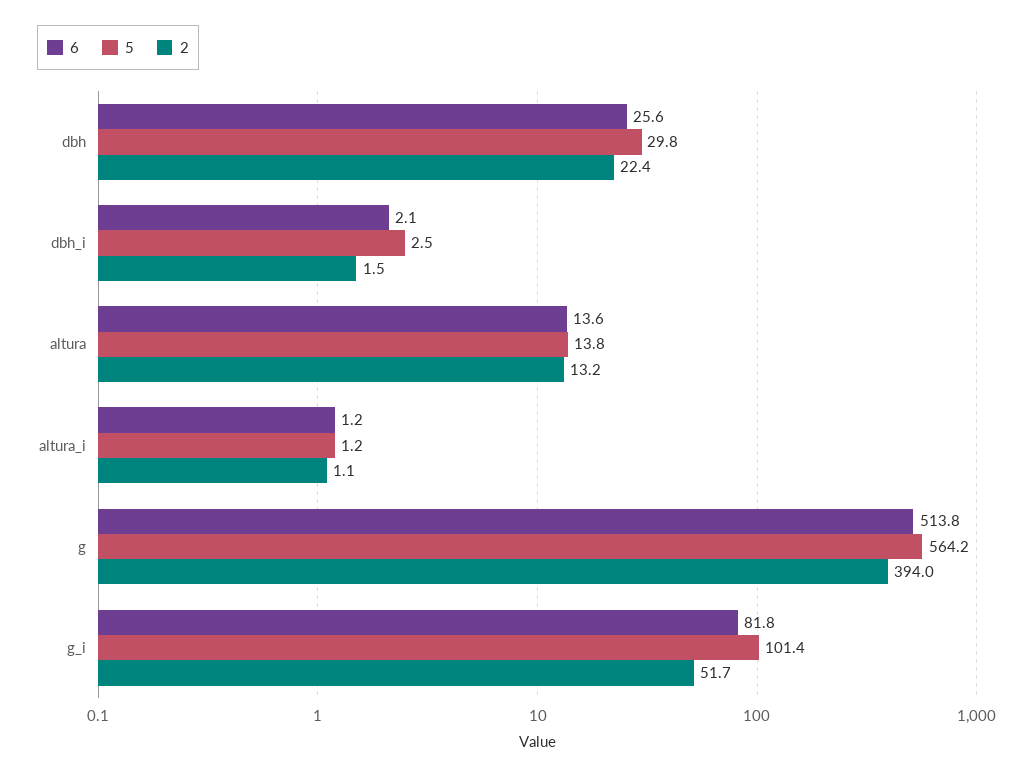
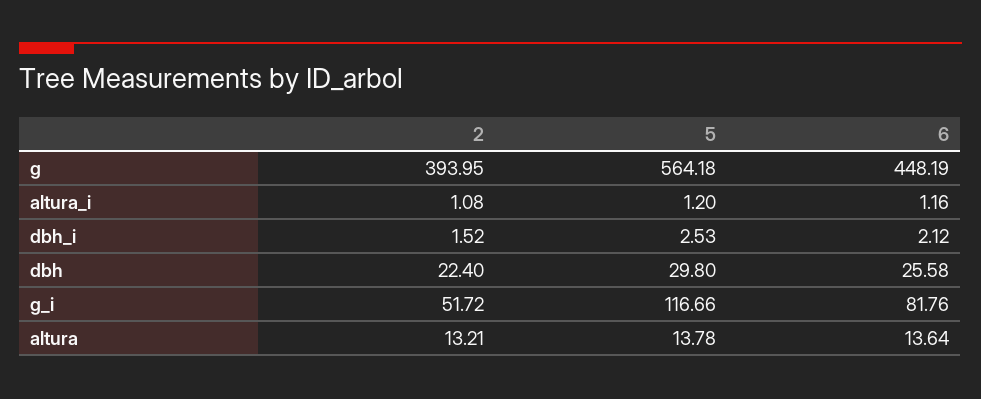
6, g: 513.8 -> 448.19
5, g_i: 101.4 -> 116.66

